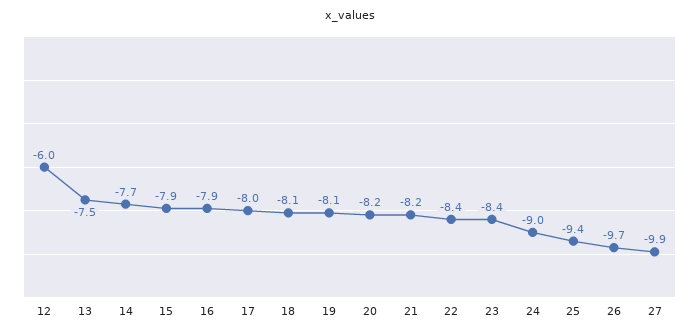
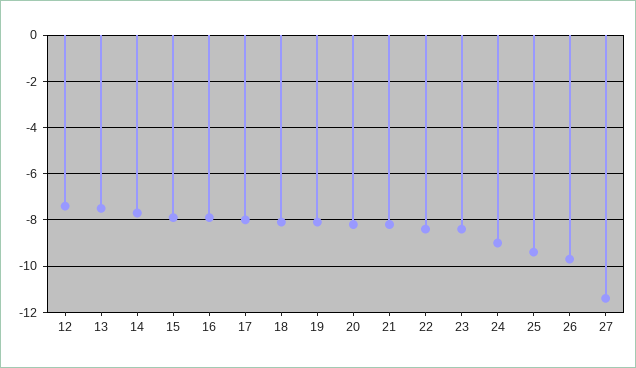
12: -6 -> -7.5
27: -9.9 -> -11.5

